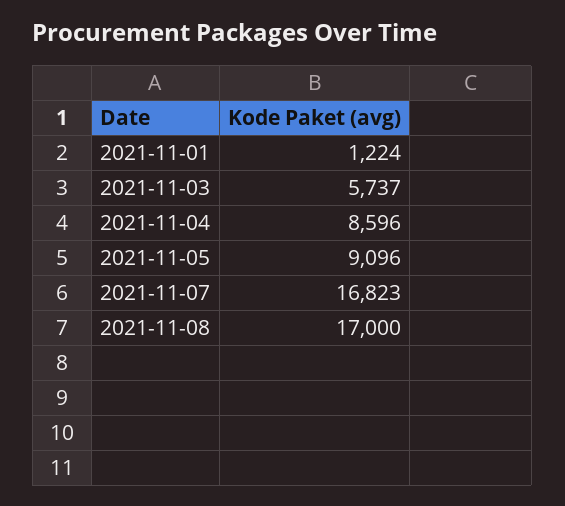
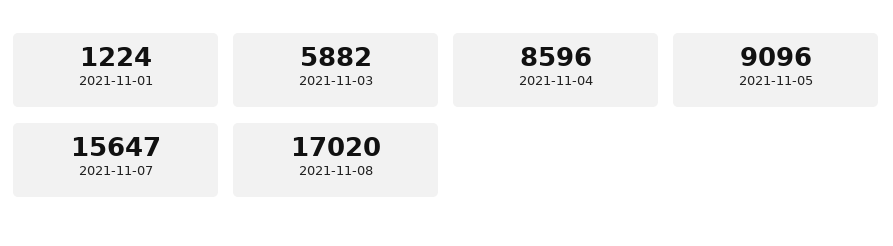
2021-11-03: 5737 -> 5882
2021-11-07: 16823 -> 15647
2021-11-08: 17000 -> 17020

